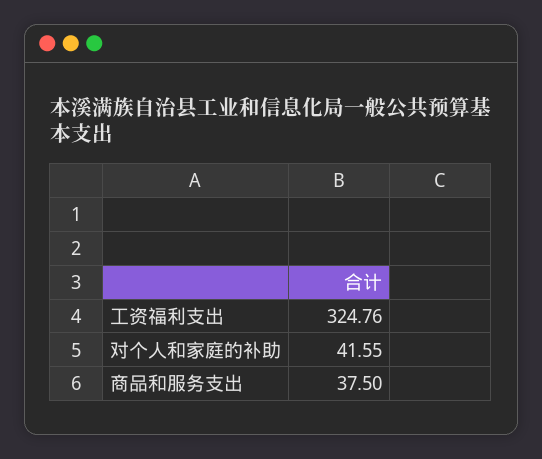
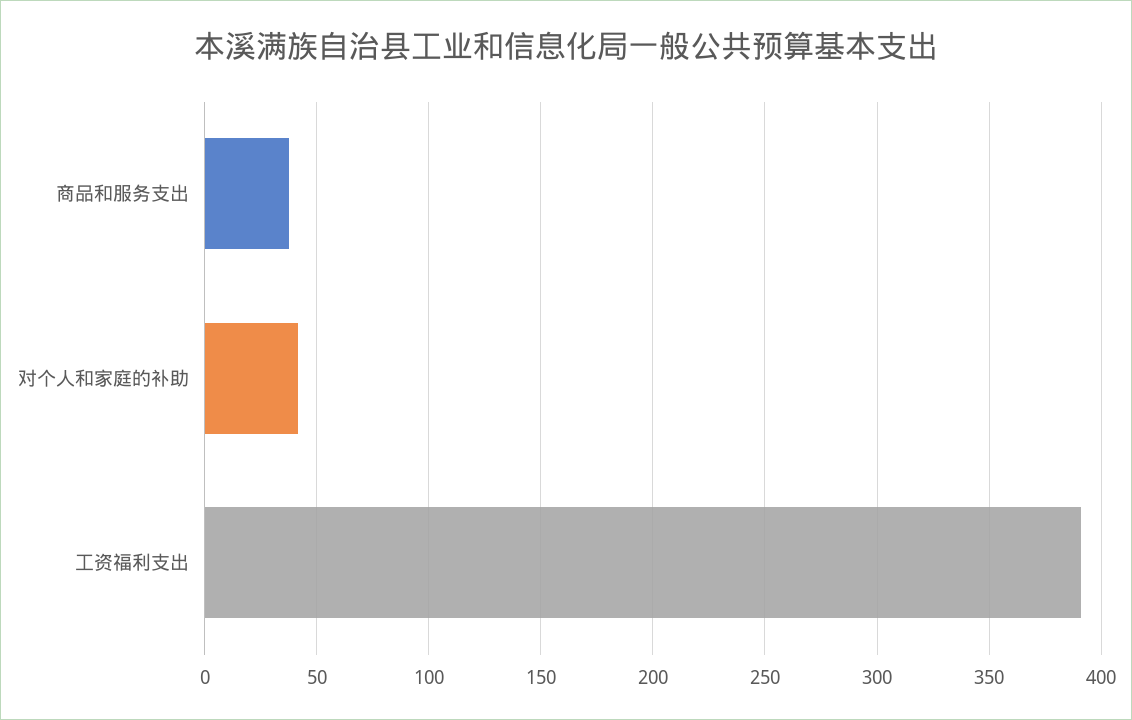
工资福利支出: 324.76 -> 390

